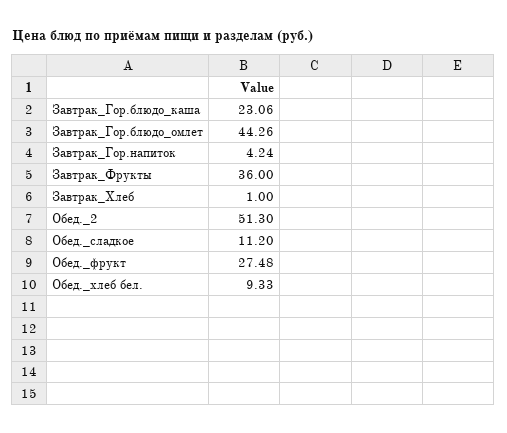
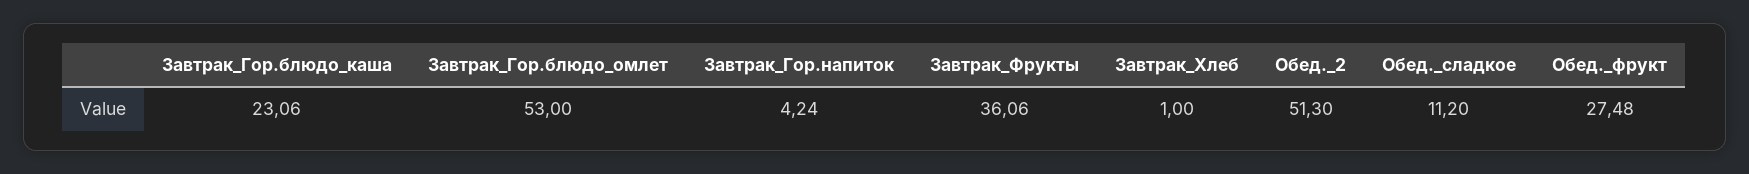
Завтрак_Гор.блюдо_омлет: 44.26 -> 53
Завтрак_Фрукты: 36 -> 36.06
Обед._хлеб бел.: 9.33 -> none

